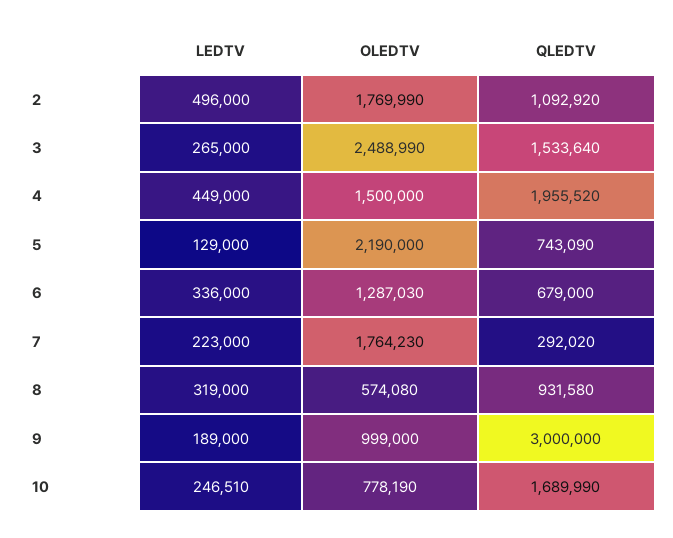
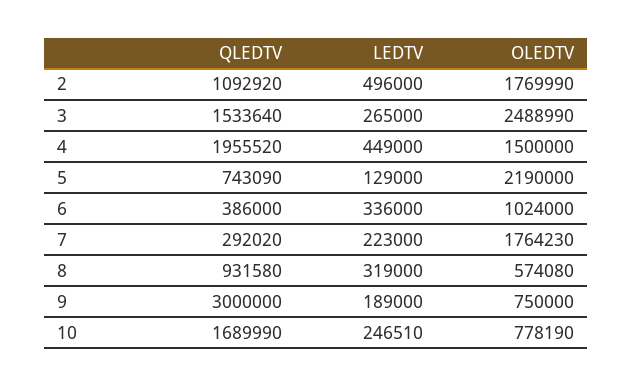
OLEDTV, 6: 1287030 -> 1024000
QLEDTV, 6: 679000 -> 386000
OLEDTV, 9: 999000 -> 750000

